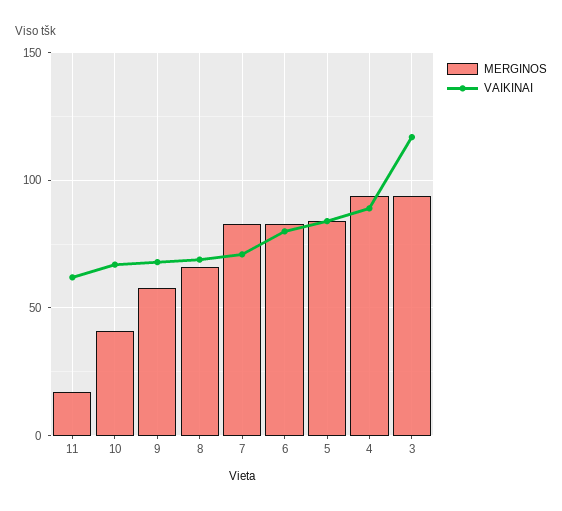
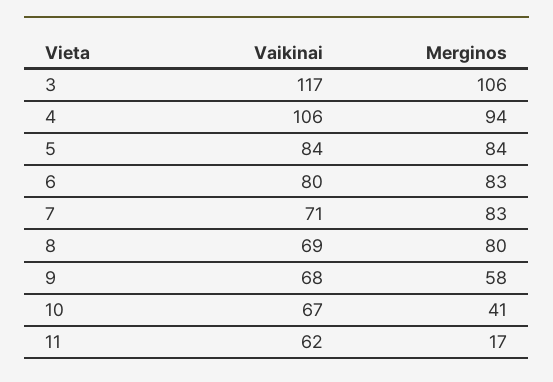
MERGINOS, 8: 65 -> 80
VAIKINAI, 4: 90 -> 106
MERGINOS, 3: 95 -> 106

